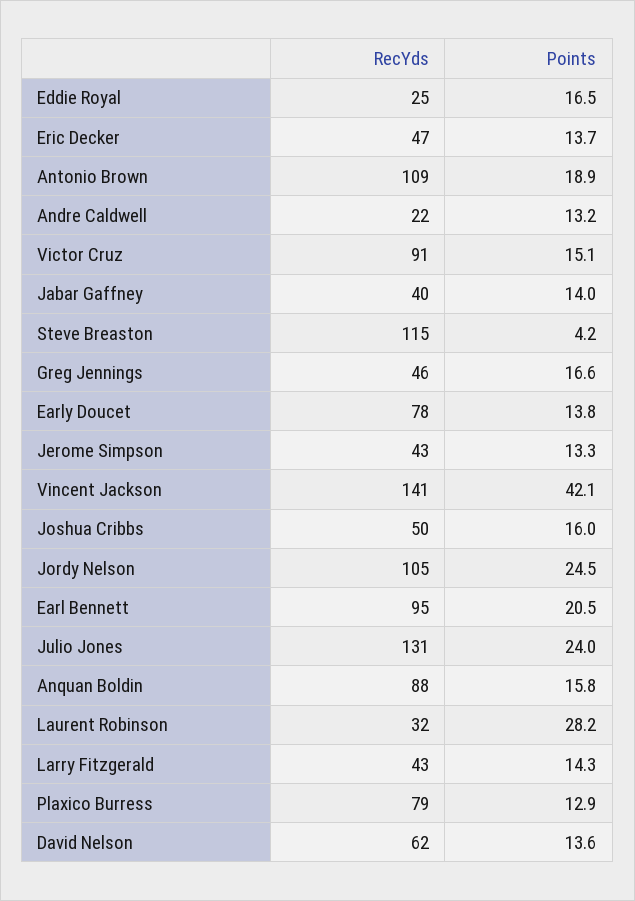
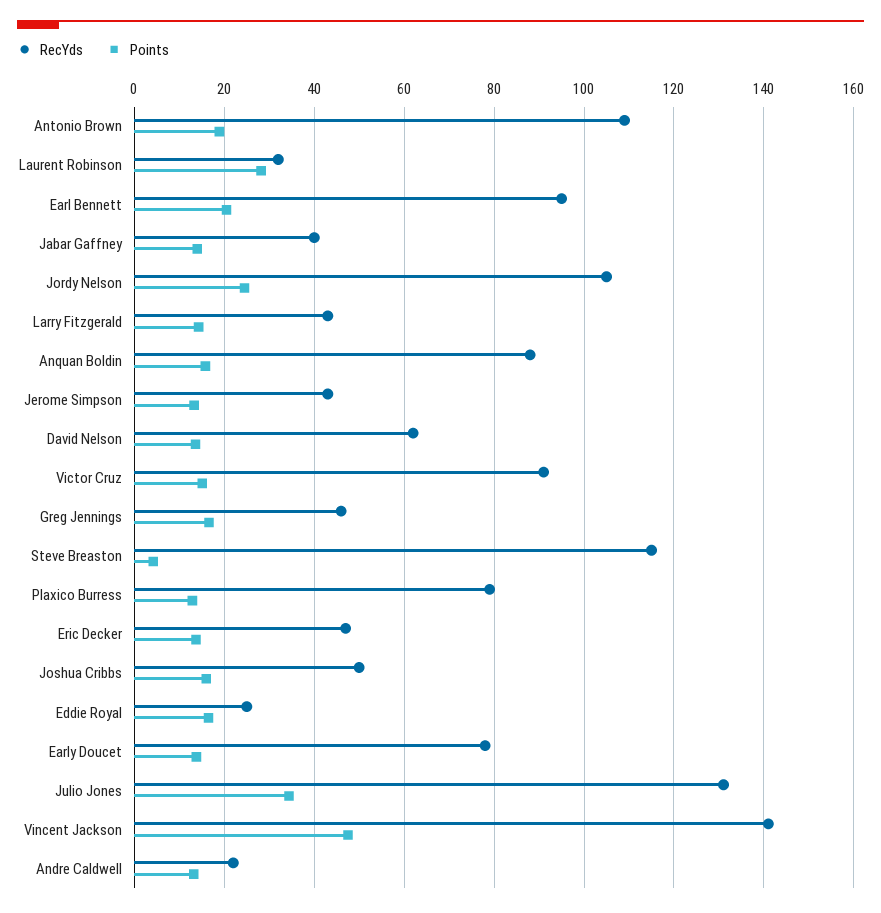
Points, Vincent Jackson: 42.1 -> 48
Points, Julio Jones: 24 -> 34

